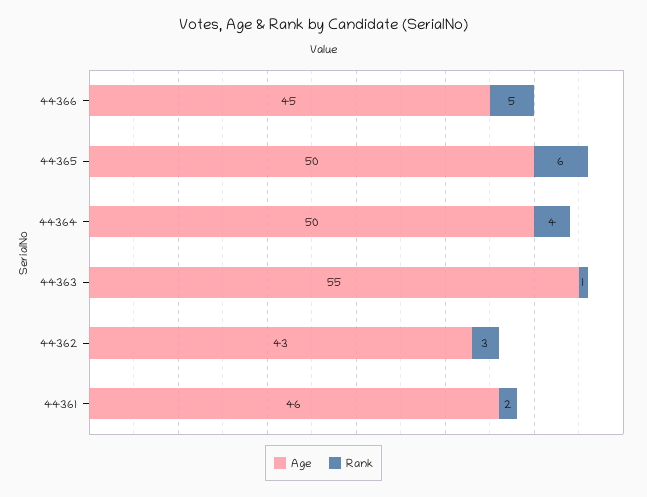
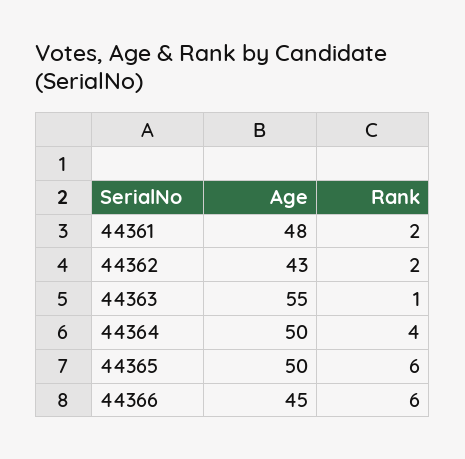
Rank, 44366: 5 -> 6
Rank, 44362: 3 -> 2
Age, 44361: 46 -> 48

